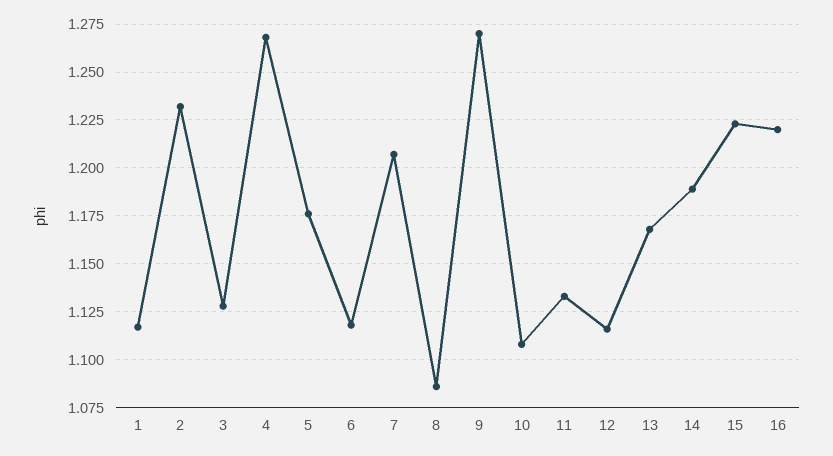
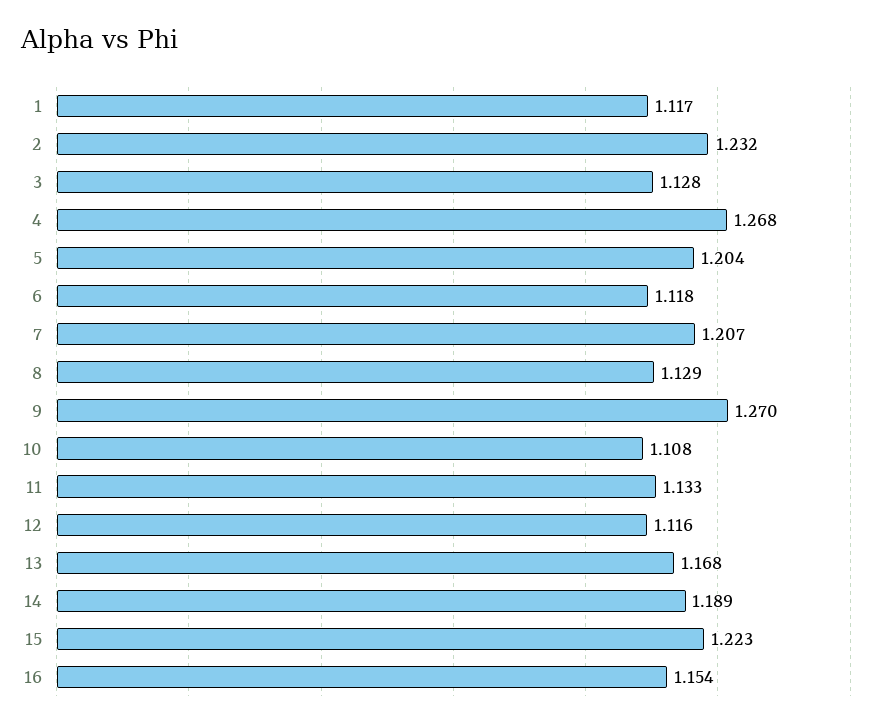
5: 1.175 -> 1.204
8: 1.085 -> 1.129
16: 1.22 -> 1.154

